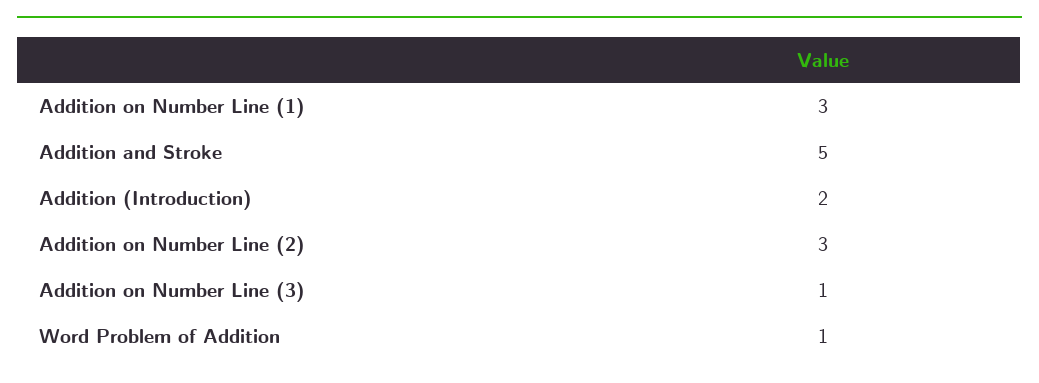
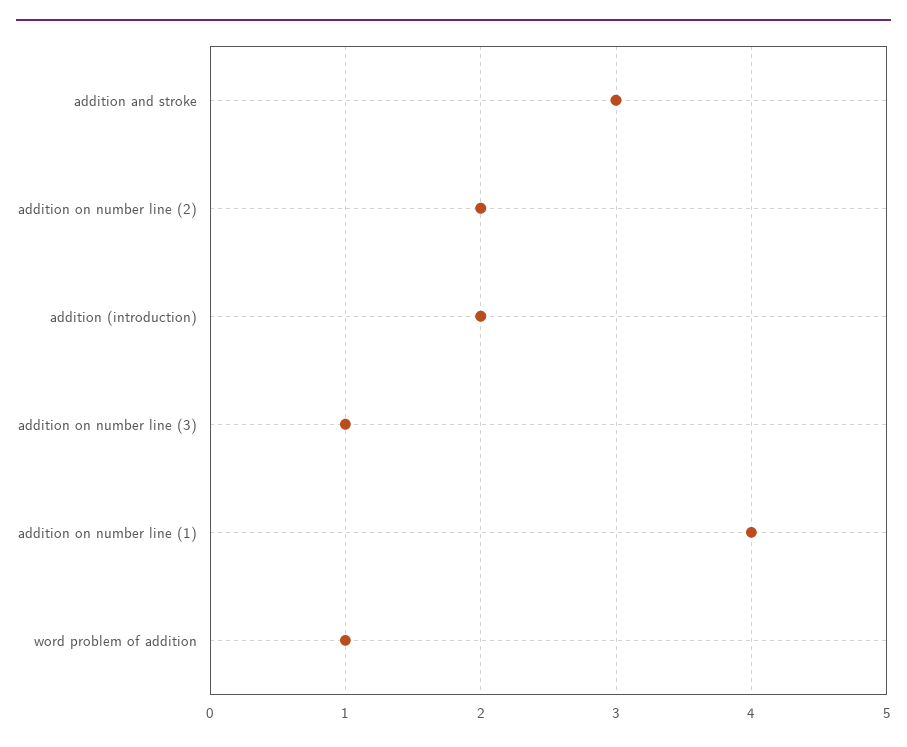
Addition on Number Line (1): 3 -> 4
Addition and Stroke: 5 -> 3
Addition on Number Line (2): 3 -> 2

